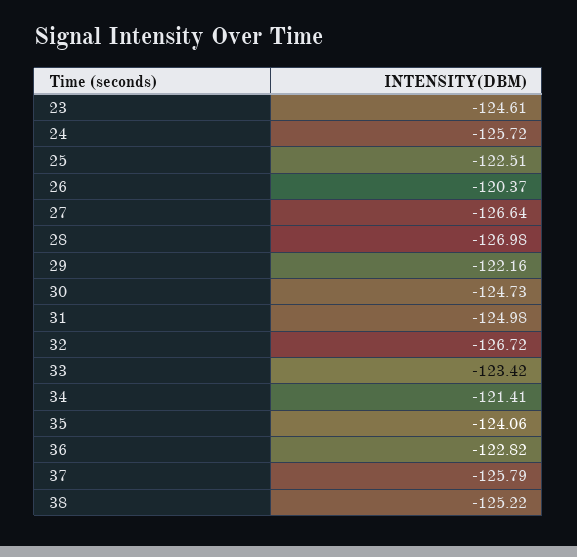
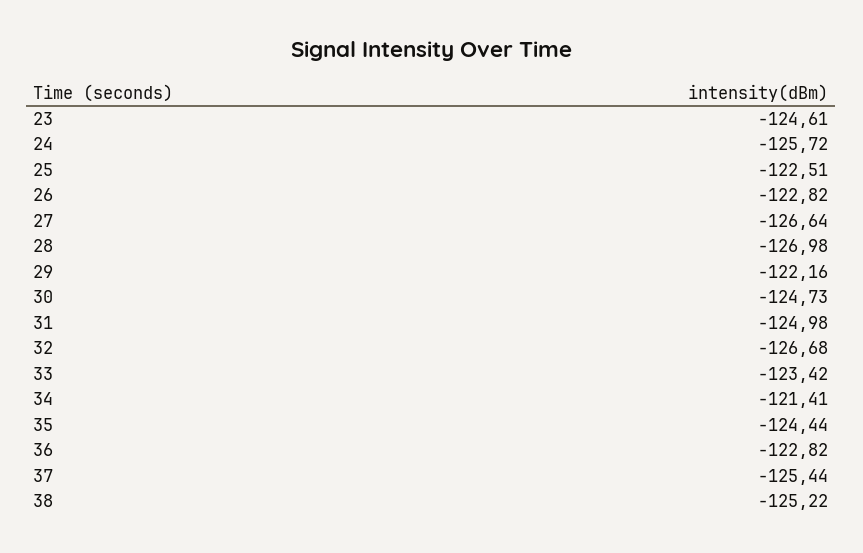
26: -120.37 -> -122.82
32: -126.72 -> -126.68
35: -124.06 -> -124.44
37: -125.79 -> -125.44

